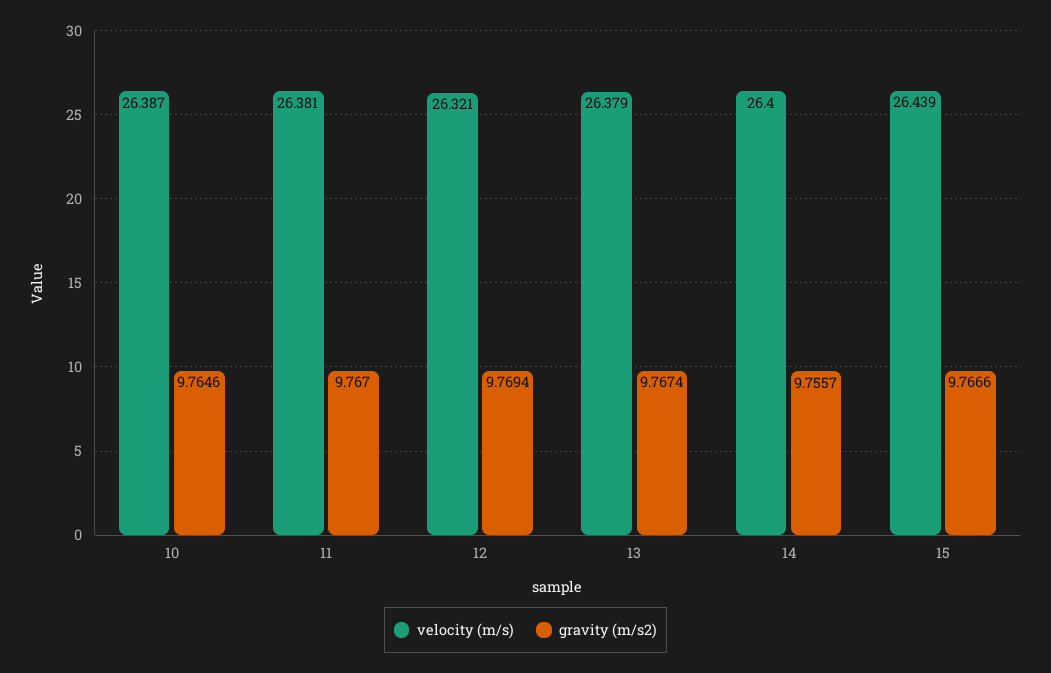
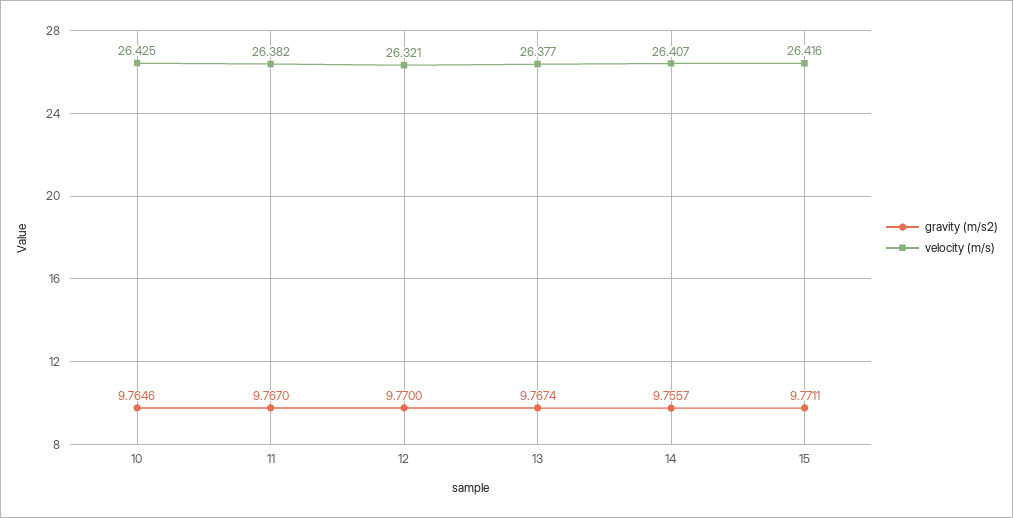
velocity (m/s), 10: 26.387 -> 26.425
velocity (m/s), 11: 26.381 -> 26.382
gravity (m/s2), 12: 9.7694 -> 9.77
velocity (m/s), 13: 26.379 -> 26.377
velocity (m/s), 14: 26.4 -> 26.407
velocity (m/s), 15: 26.439 -> 26.416
gravity (m/s2), 15: 9.7666 -> 9.7711

